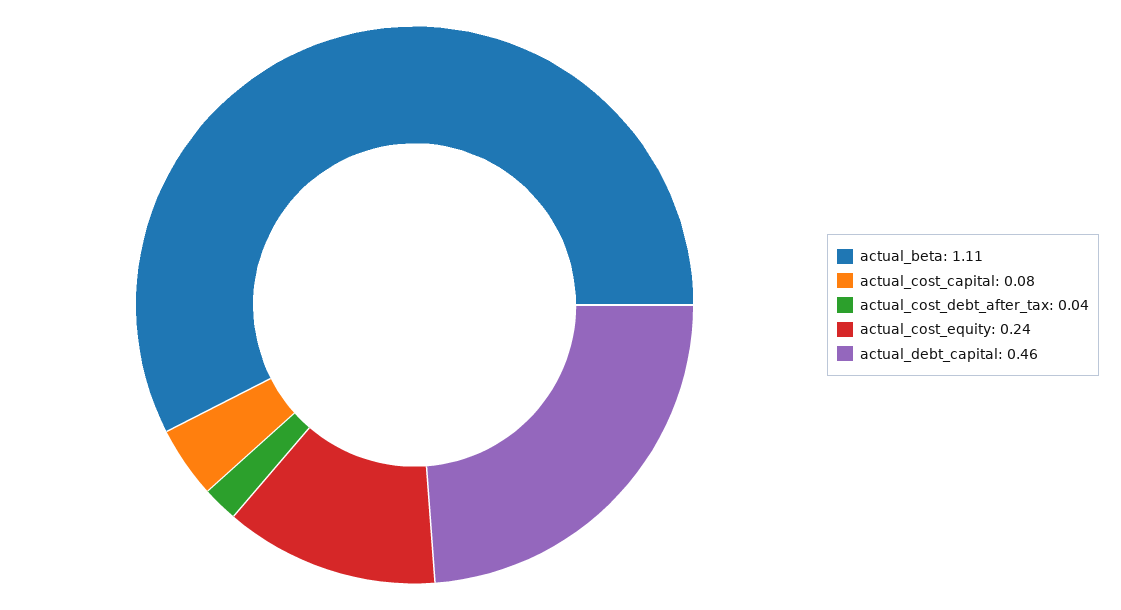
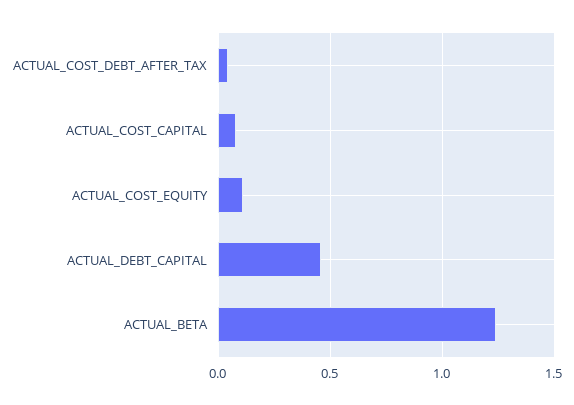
actual_beta: 1.11 -> 1.25
actual_cost_equity: 0.24 -> 0.1

